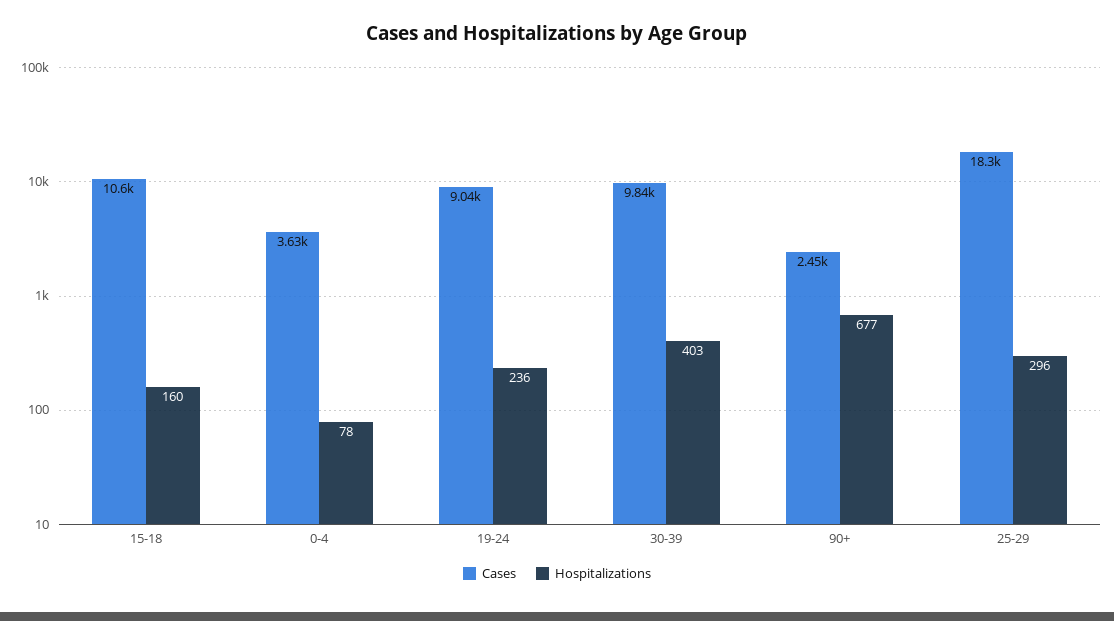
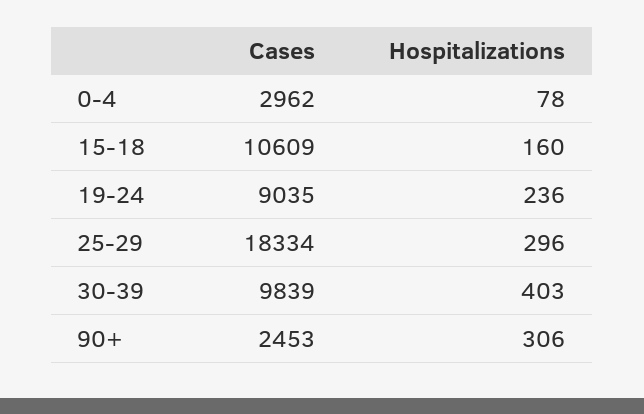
Cases, 0-4: 3630 -> 2962
Hospitalizations, 90+: 677 -> 306

